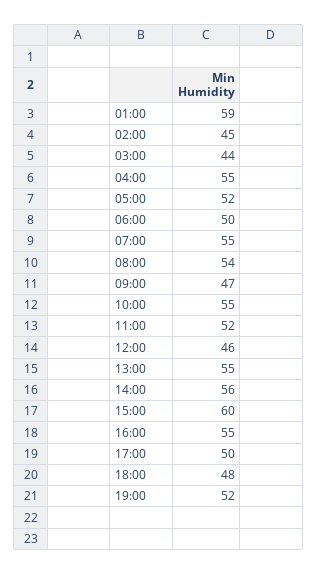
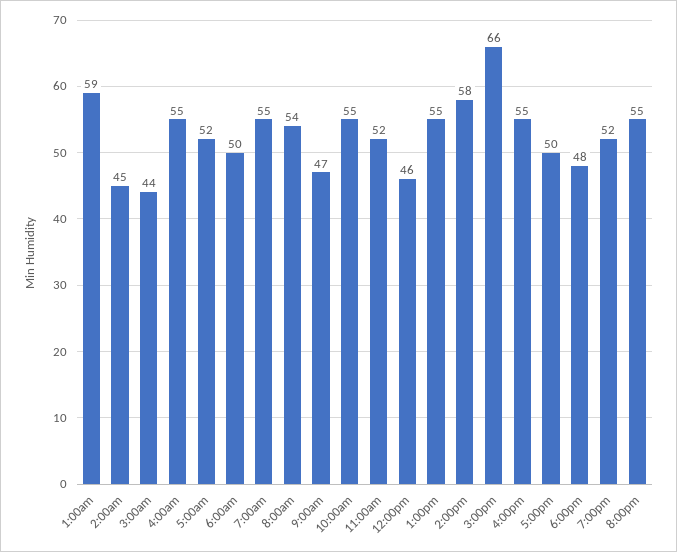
14:00: 56 -> 58
15:00: 60 -> 66
8:00pm: none -> 55

